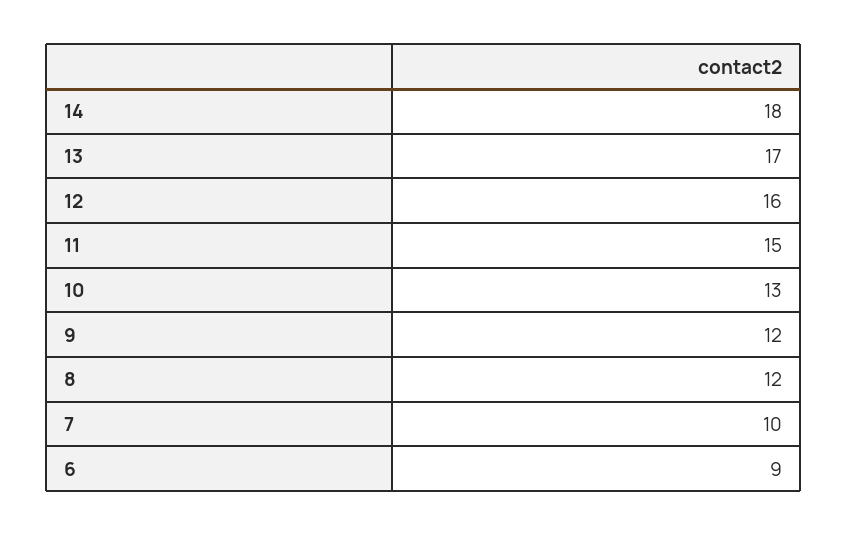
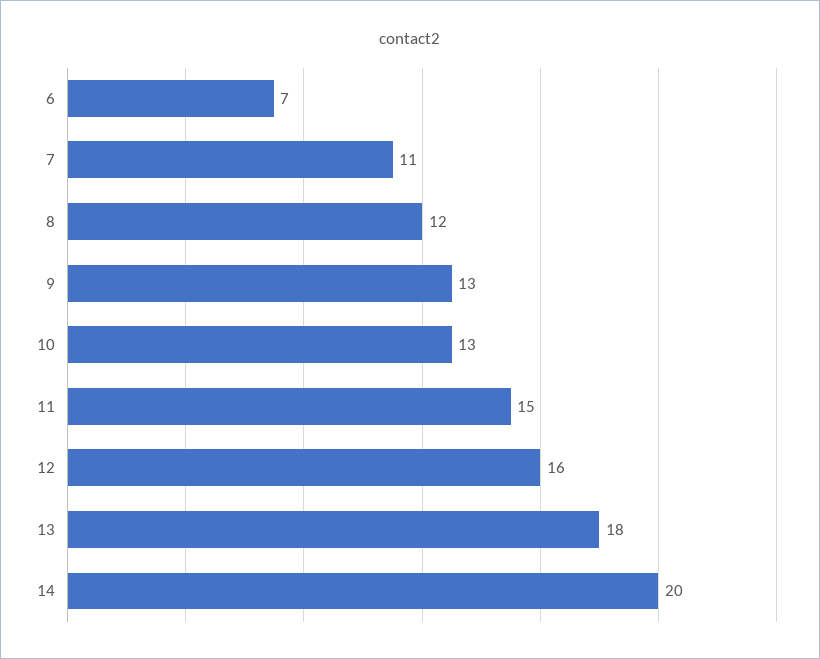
14: 18 -> 20
13: 17 -> 18
9: 12 -> 13
7: 10 -> 11
6: 9 -> 7

